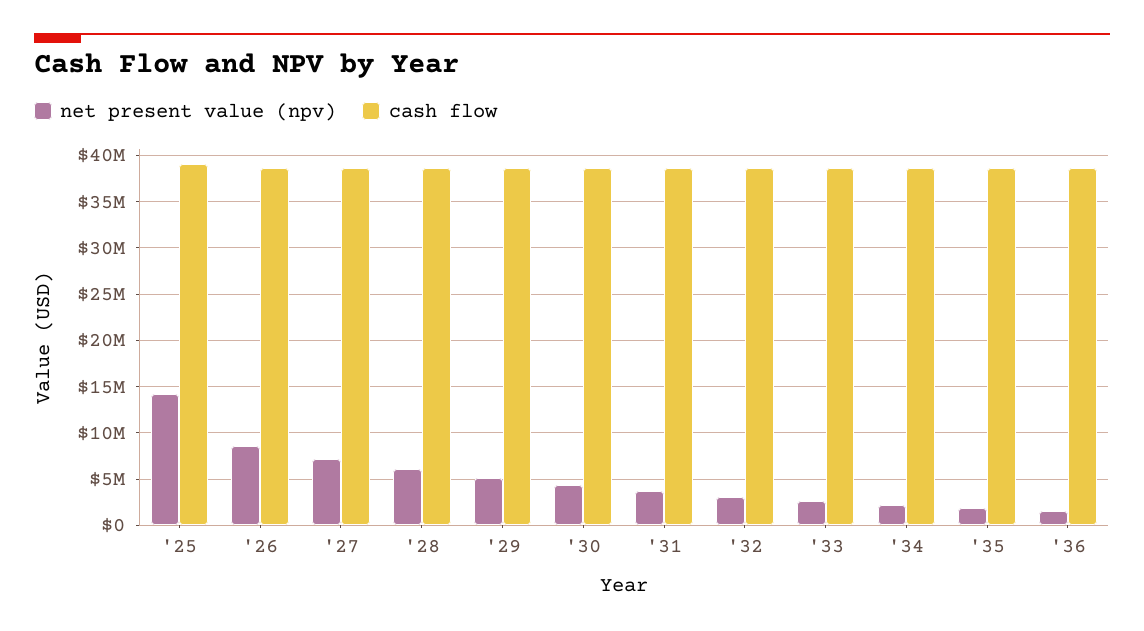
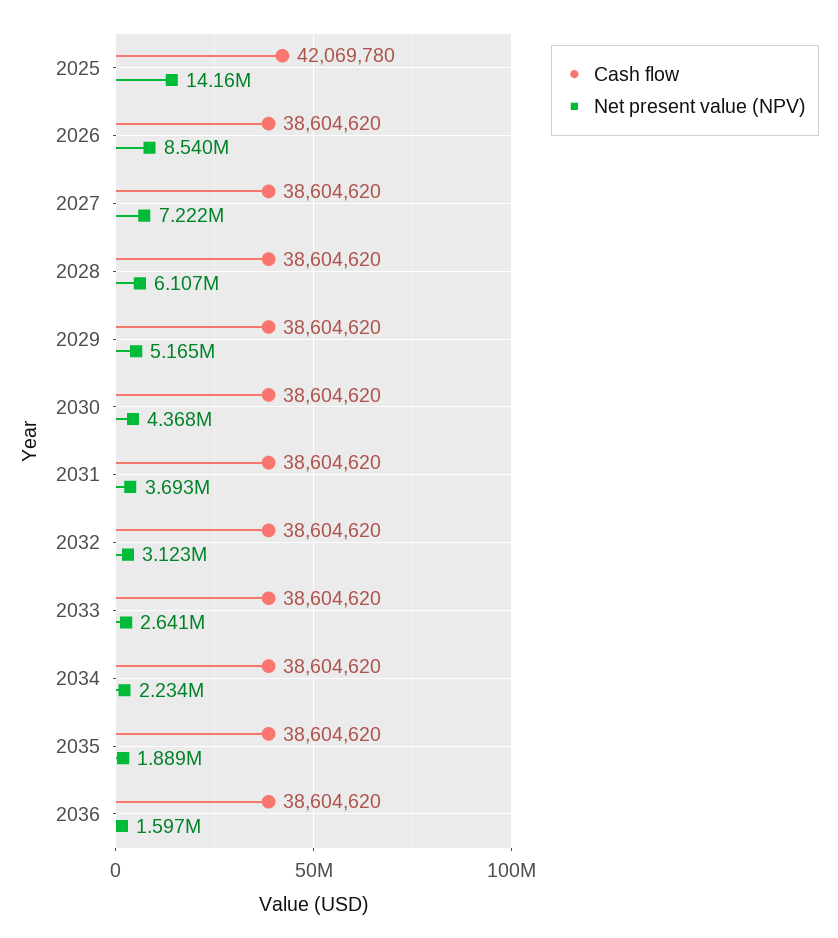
cash flow, '25: 39000000 -> 42069780

